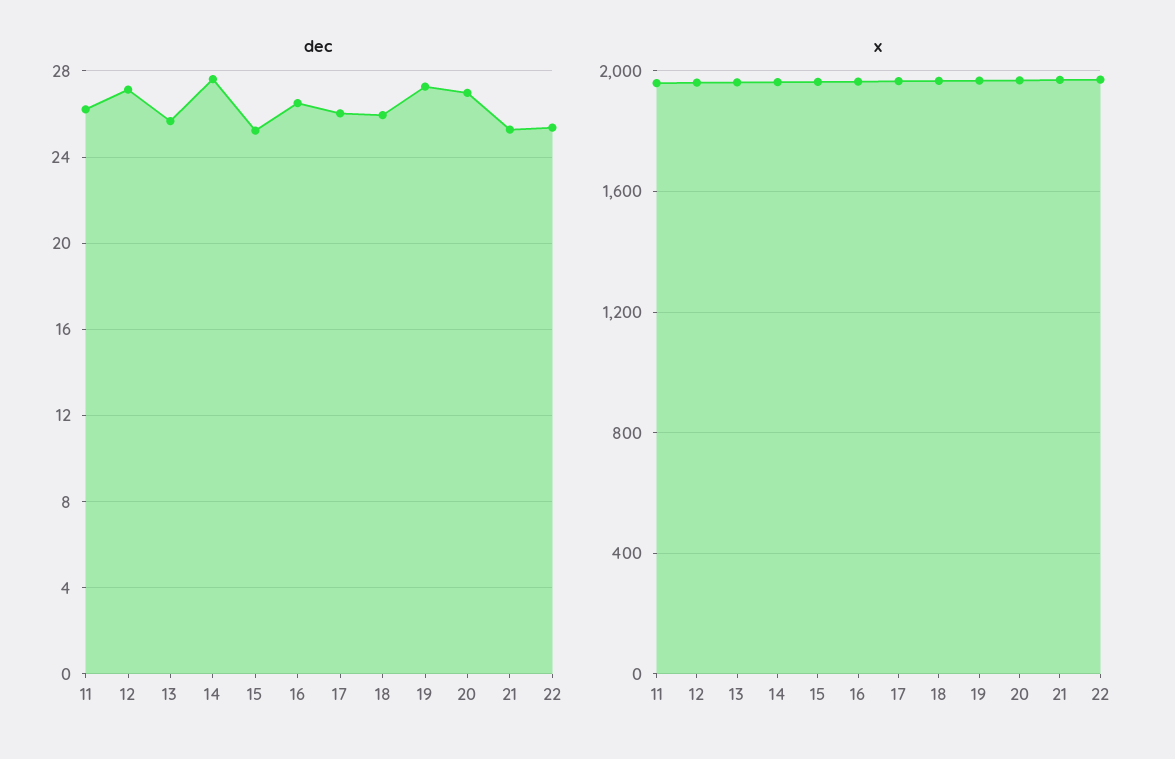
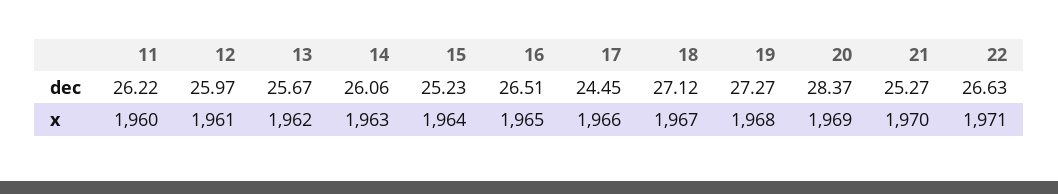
dec, 12: 27 -> 25.97
dec, 14: 27.5 -> 26.06
dec, 17: 26 -> 24.45
dec, 18: 26 -> 27.12
dec, 20: 27 -> 28.37
dec, 22: 25.5 -> 26.63

